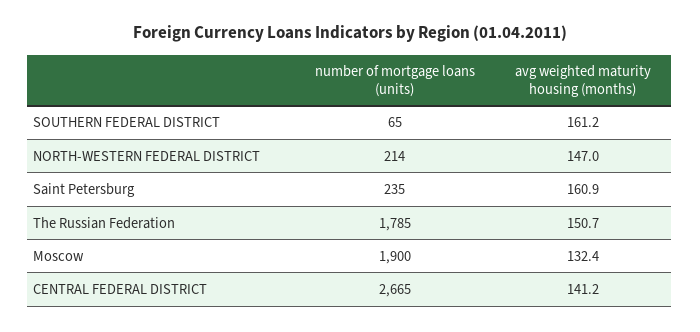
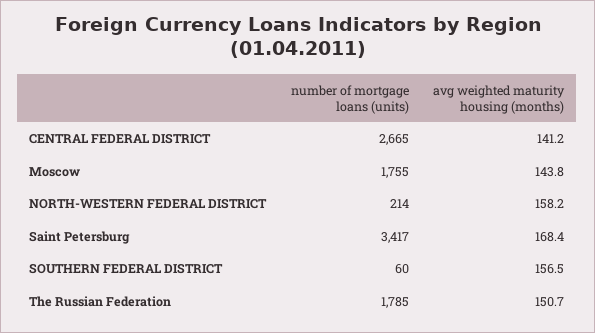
number of mortgage loans (units), SOUTHERN FEDERAL DISTRICT: 65 -> 60
avg weighted maturity housing (months), SOUTHERN FEDERAL DISTRICT: 161.2 -> 156.5
avg weighted maturity housing (months), NORTH-WESTERN FEDERAL DISTRICT: 147 -> 158.2
number of mortgage loans (units), Saint Petersburg: 235 -> 3417
avg weighted maturity housing (months), Saint Petersburg: 160.9 -> 168.4
number of mortgage loans (units), Moscow: 1900 -> 1755
avg weighted maturity housing (months), Moscow: 132.4 -> 143.8

